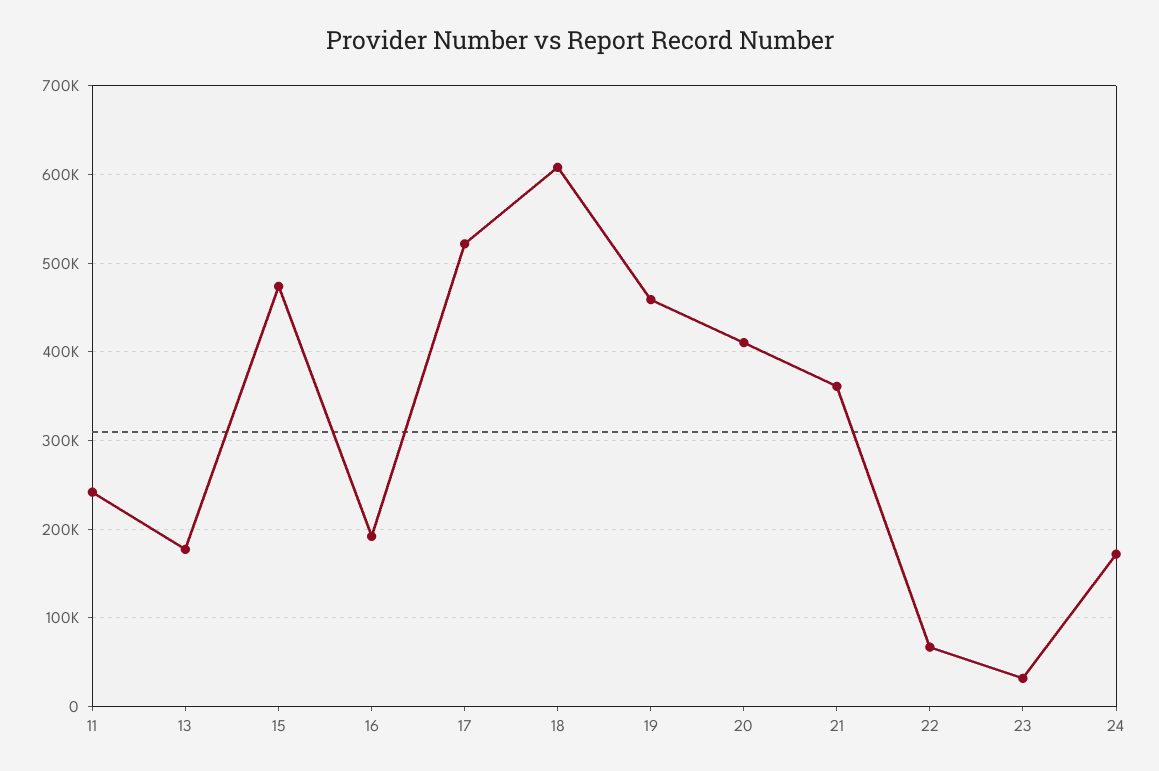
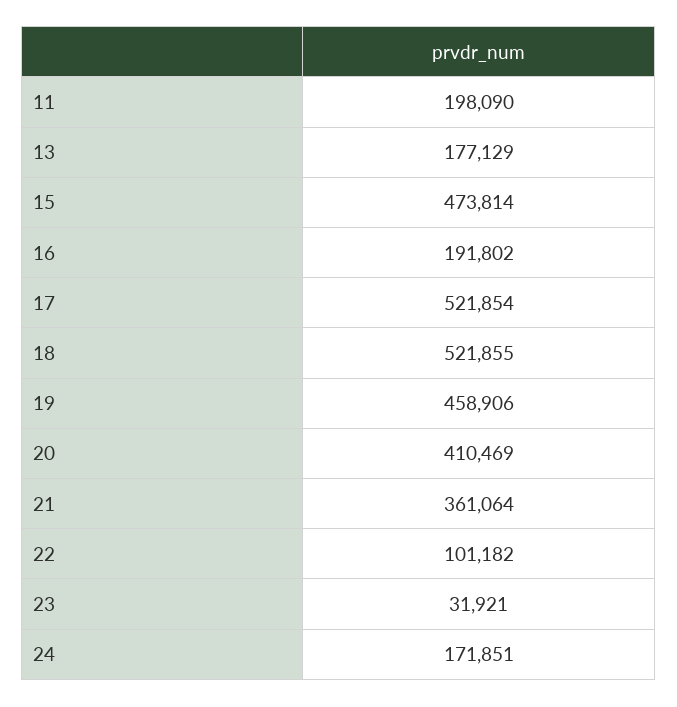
11: 240000 -> 198090
18: 610000 -> 521855
22: 70000 -> 101182

